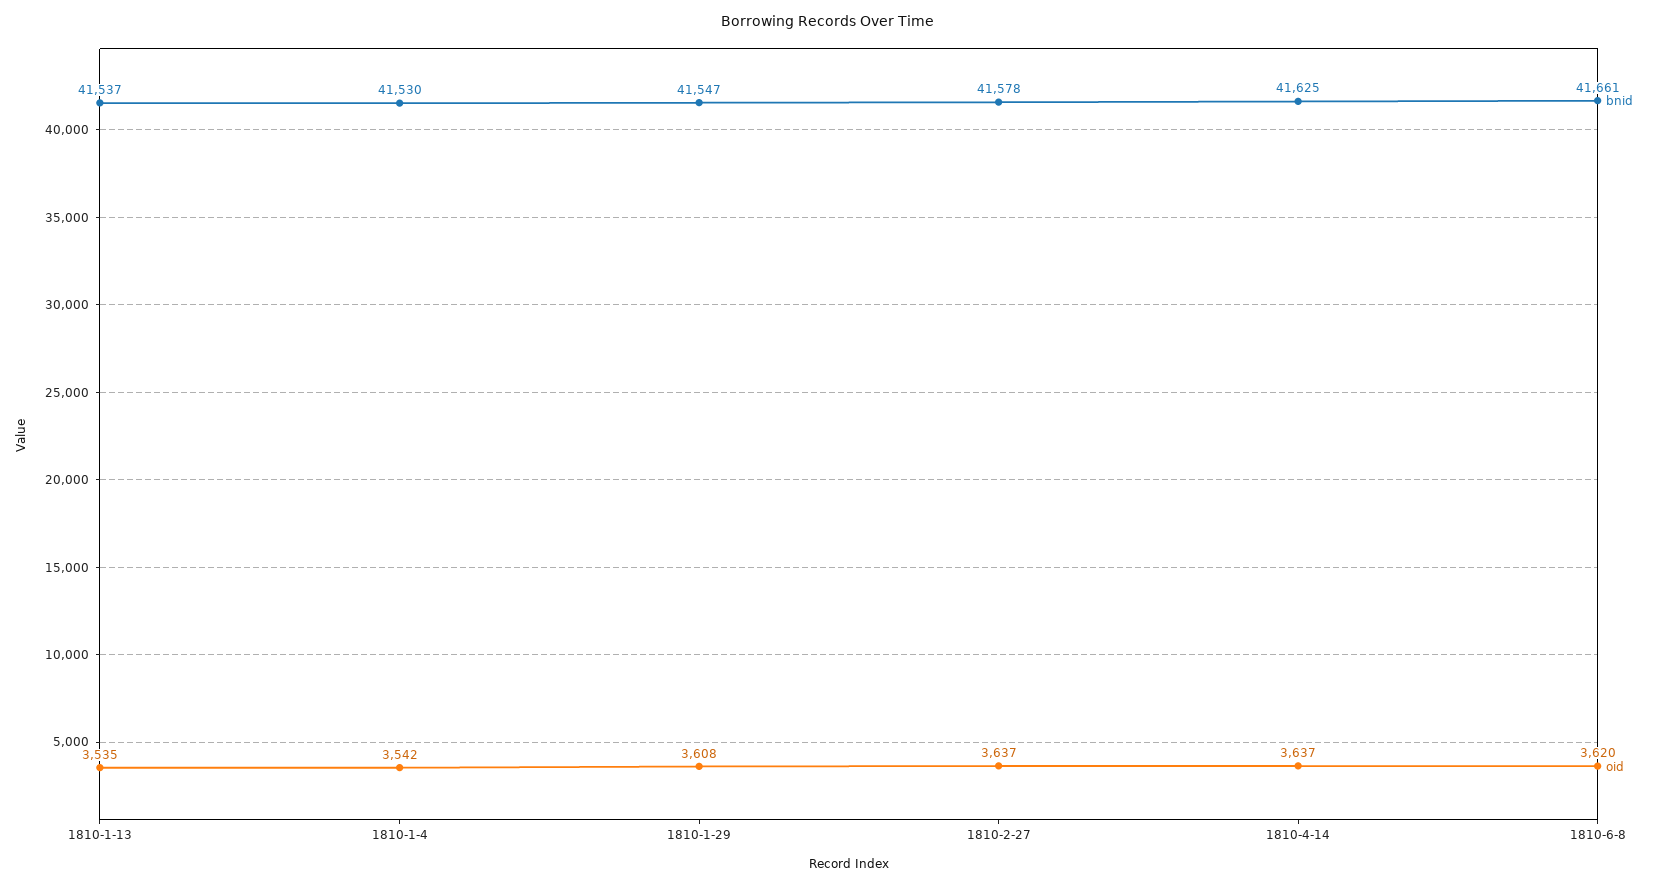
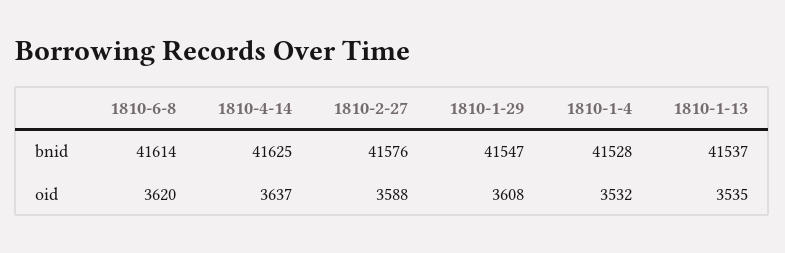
bnid, 1810-1-4: 41530 -> 41528
oid, 1810-1-4: 3542 -> 3532
bnid, 1810-2-27: 41578 -> 41576
oid, 1810-2-27: 3637 -> 3588
bnid, 1810-6-8: 41661 -> 41614

